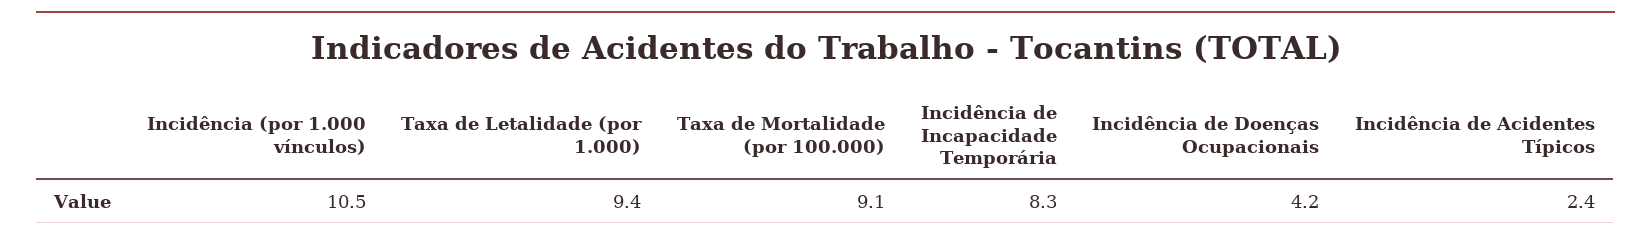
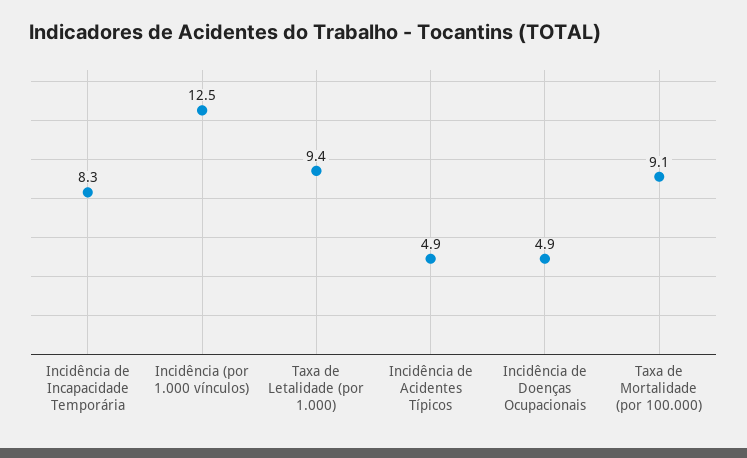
Incidência (por 1.000 vínculos): 10.5 -> 12.5
Incidência de Doenças Ocupacionais: 4.2 -> 4.9
Incidência de Acidentes Típicos: 2.4 -> 4.9

